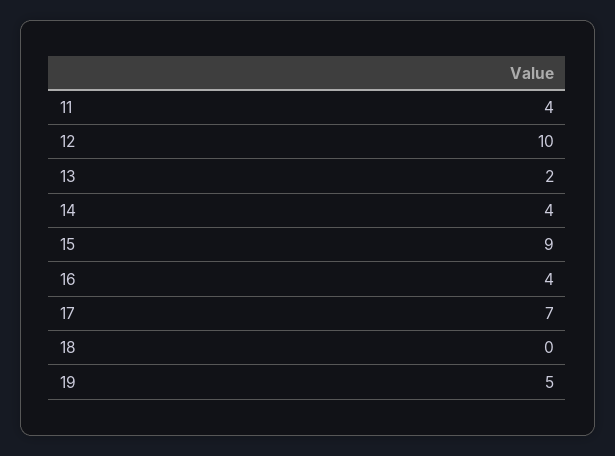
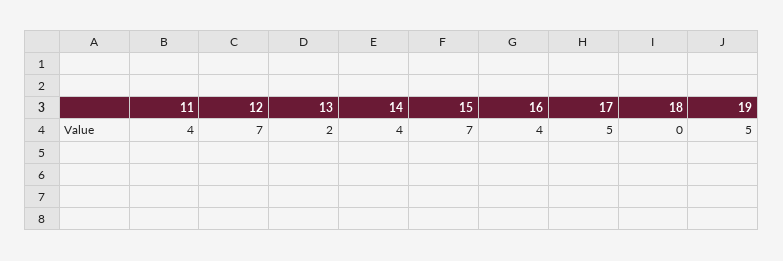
12: 10 -> 7
15: 9 -> 7
17: 7 -> 5

